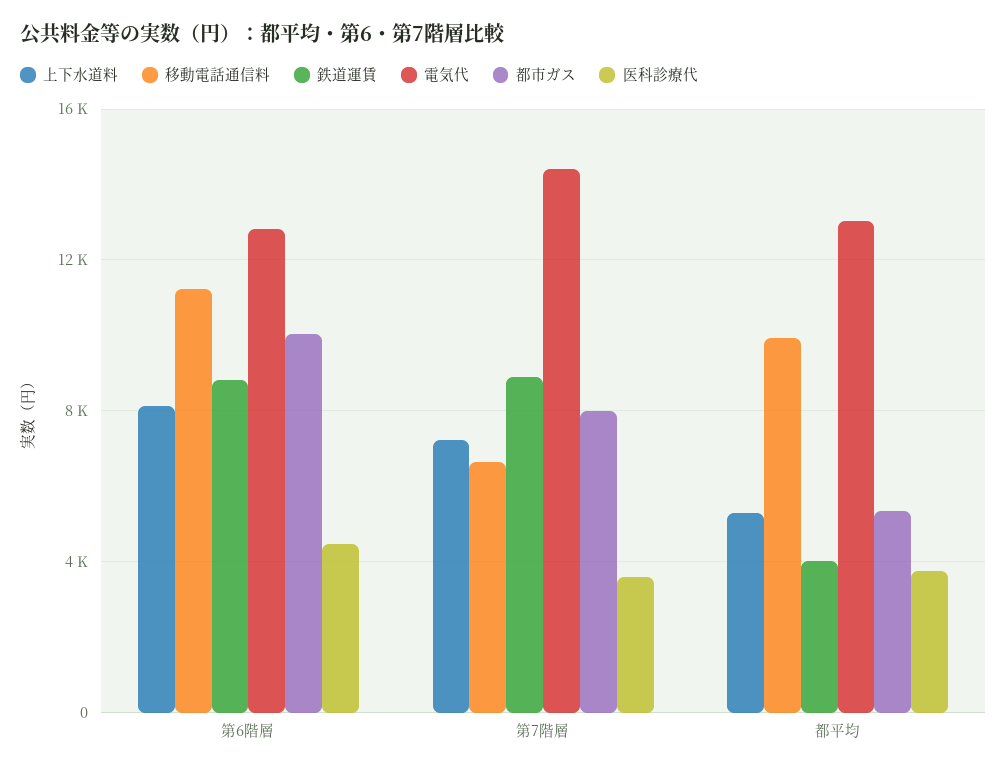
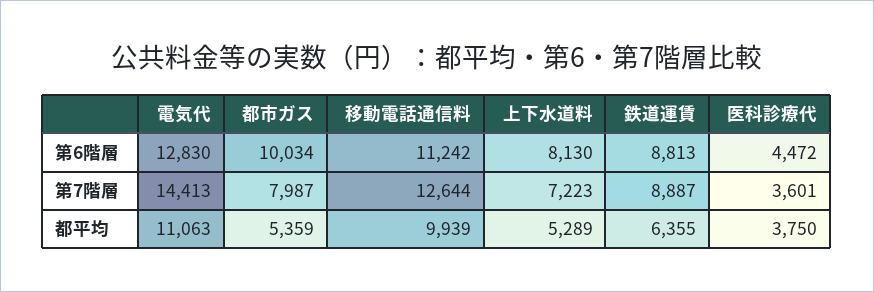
移動電話通信料, 第7階層: 6500 -> 12644
鉄道運賃, 都平均: 4000 -> 6355
電気代, 都平均: 13000 -> 11063

